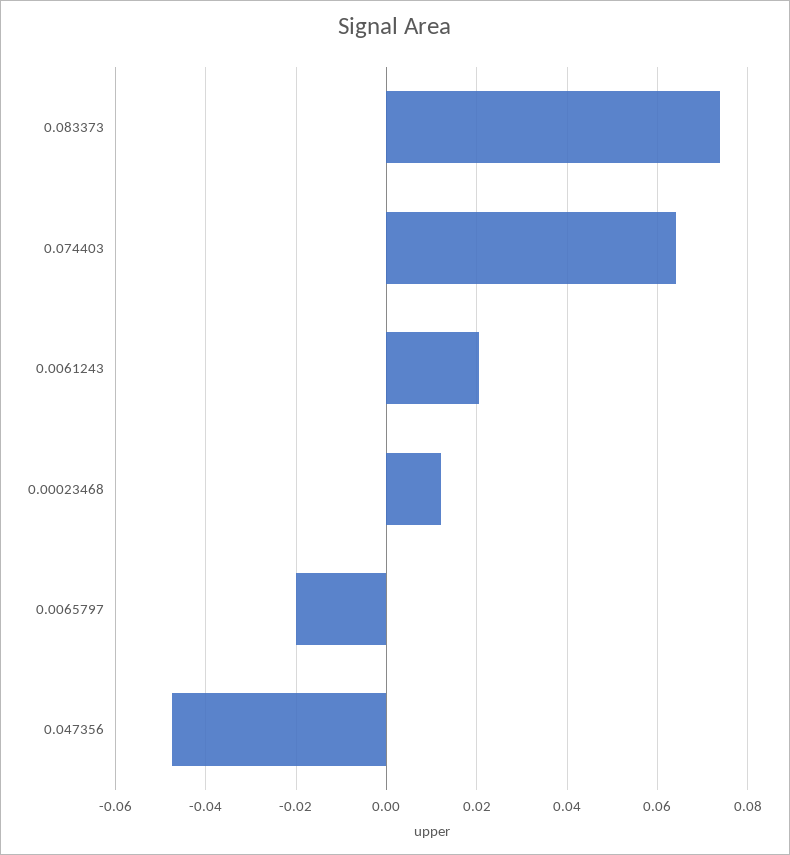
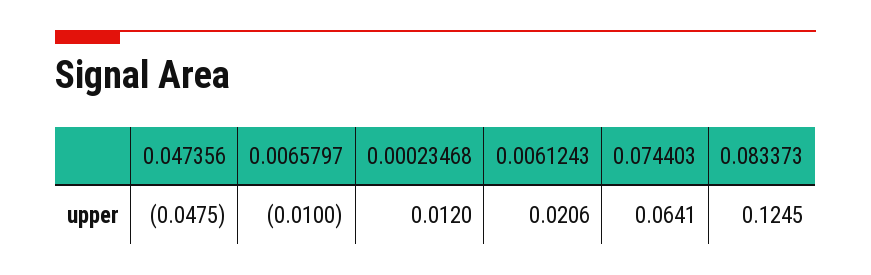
0.083373: 0.074 -> 0.1245
0.0065797: -0.02 -> -0.01

